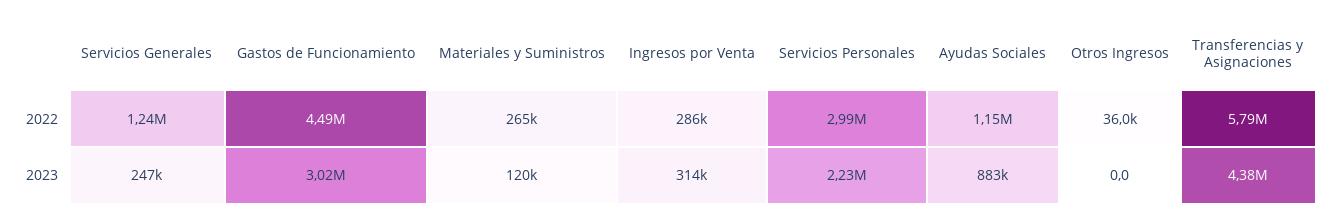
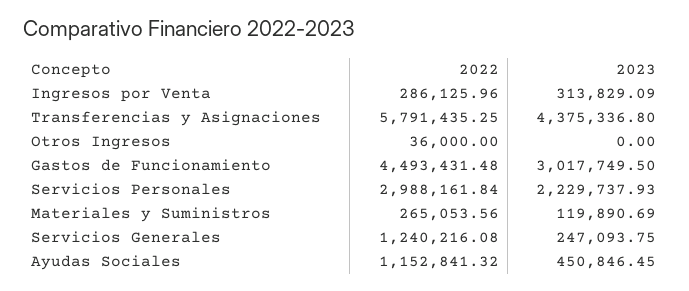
Ayudas Sociales, 2023: 883000 -> 450846.45

